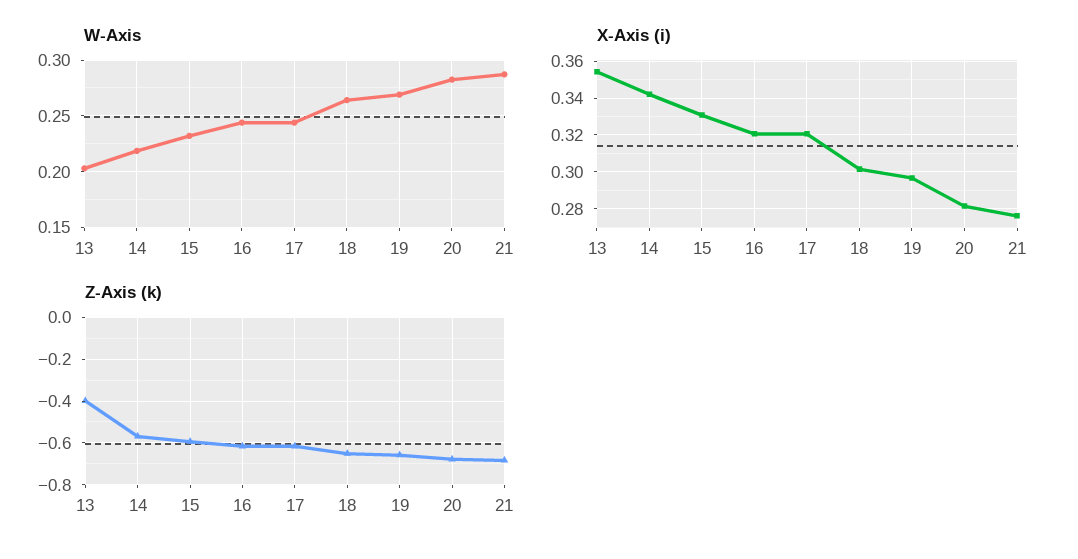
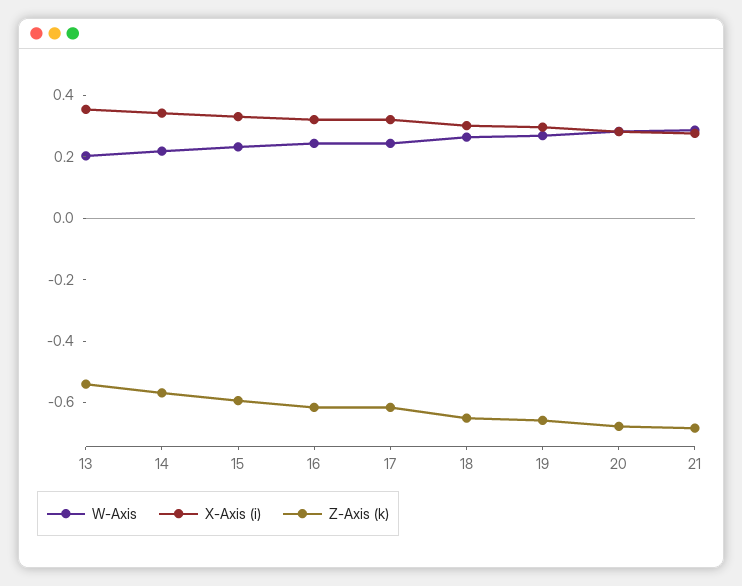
Z-Axis (k), 13: -0.4 -> -0.55

